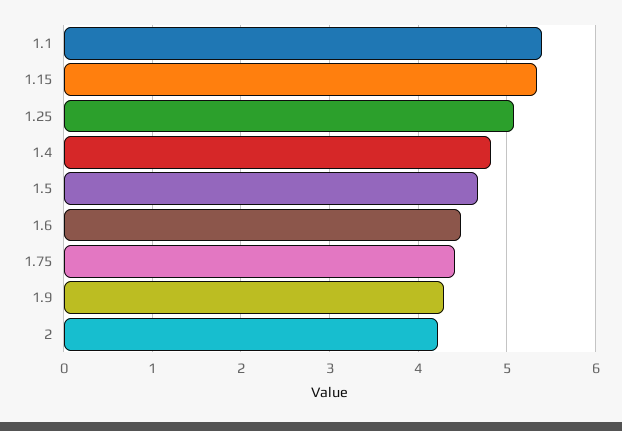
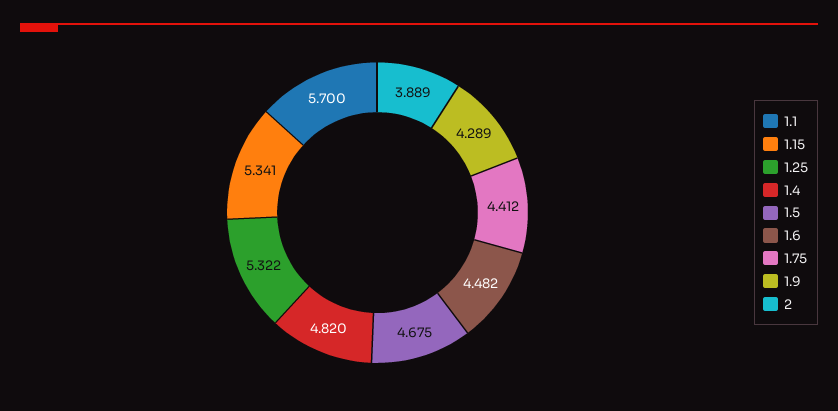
1.1: 5.4 -> 5.7
1.25: 5.1 -> 5.322
2: 4.2 -> 3.889

